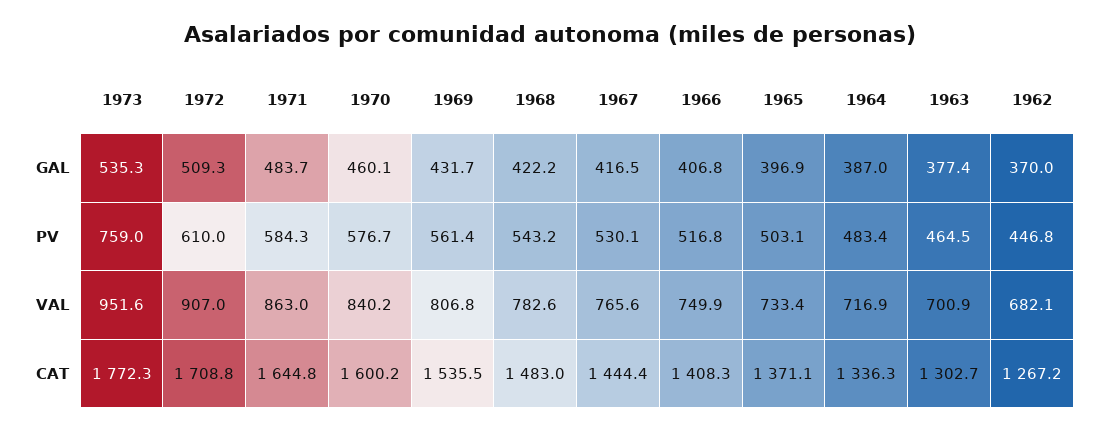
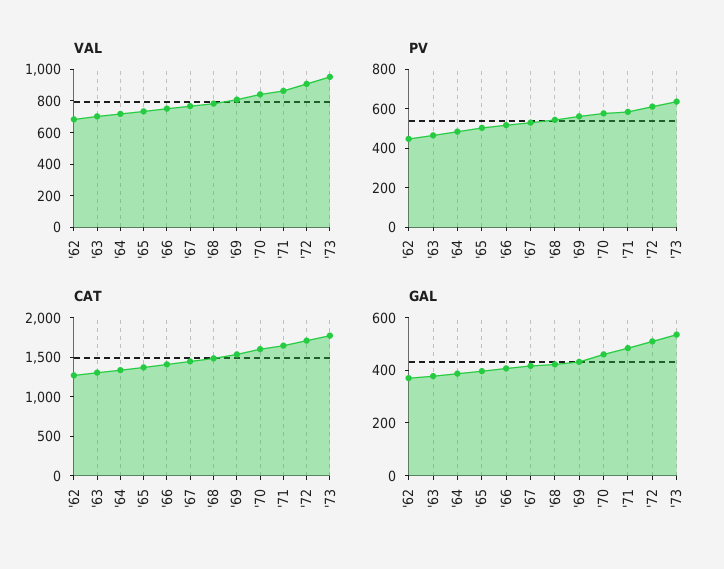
PV, 1973: 759 -> 650

